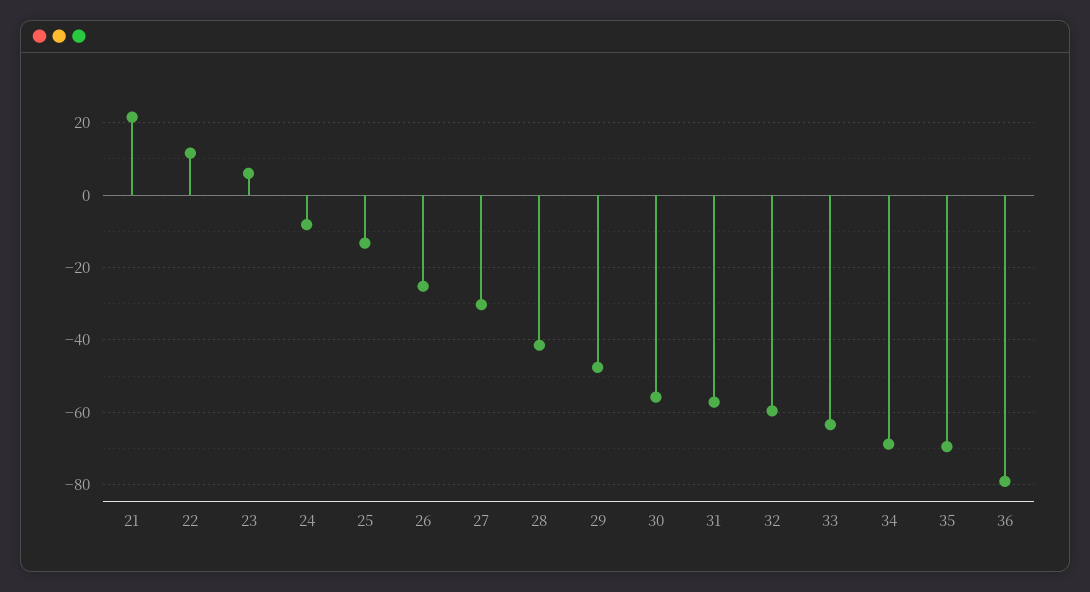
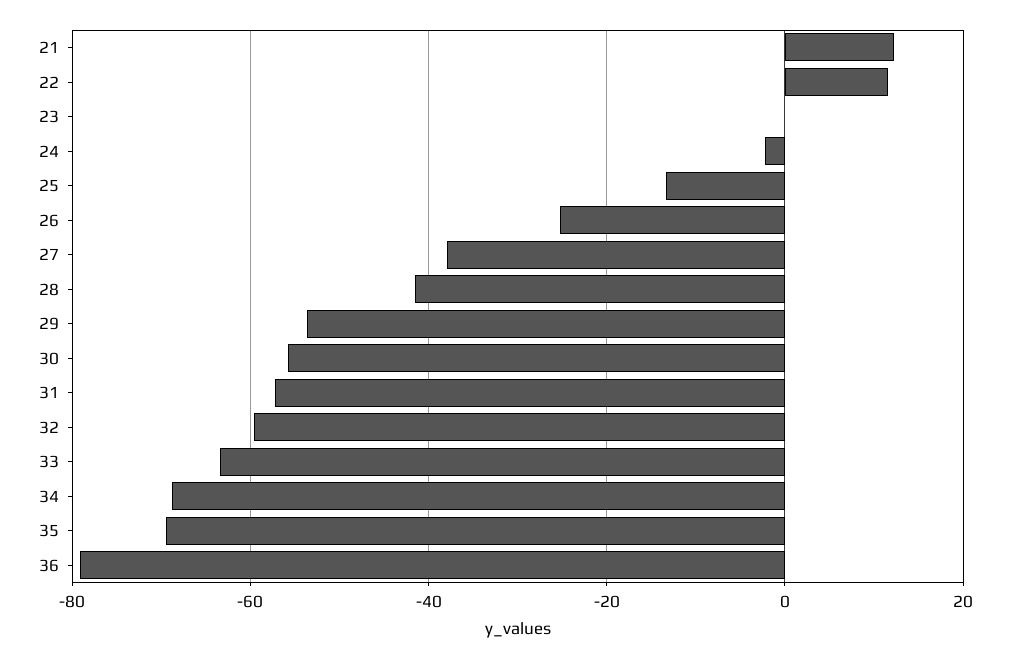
21: 22 -> 12
23: 6 -> 0
24: -8 -> -2
27: -30 -> -38
29: -48 -> -54

